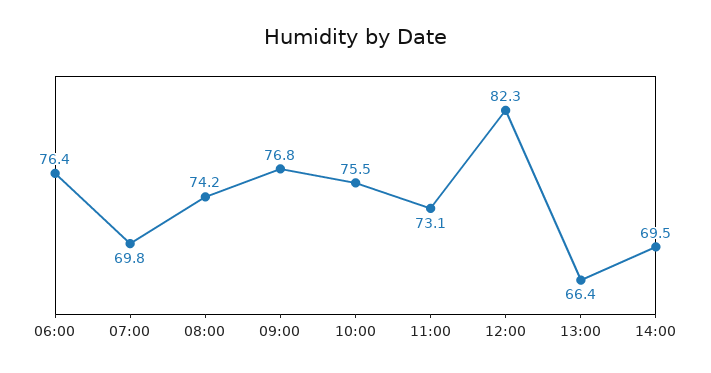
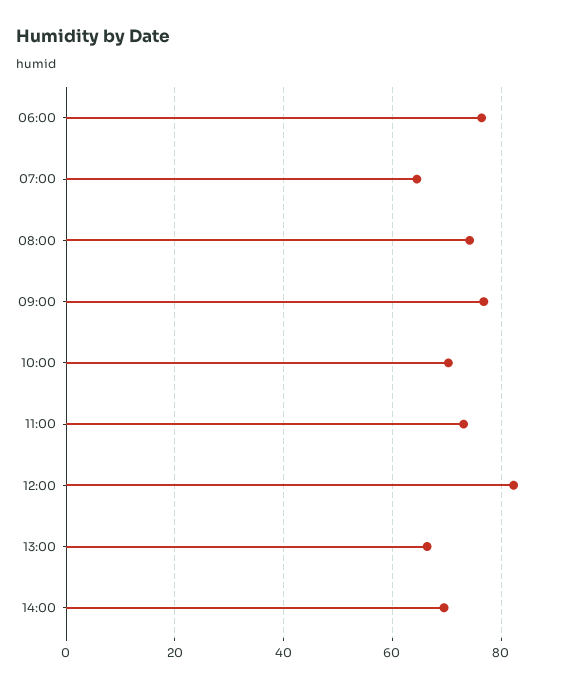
07:00: 69.8 -> 64
10:00: 75.5 -> 70

